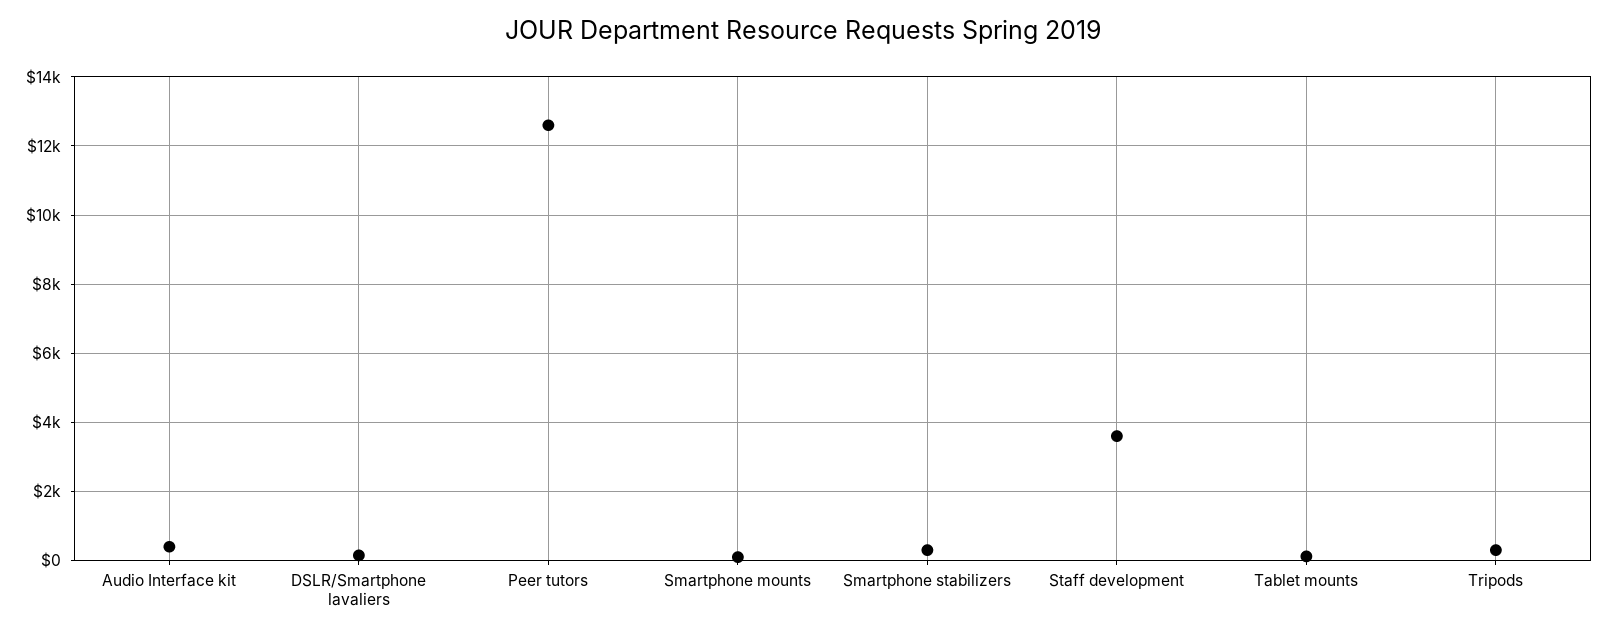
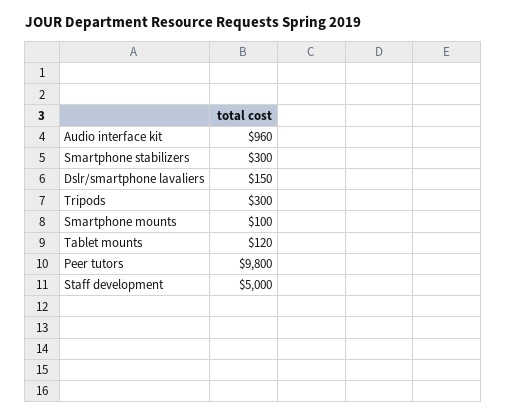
Audio Interface kit: 400 -> 960
Peer tutors: 12600 -> 9800
Staff development: 3600 -> 5000

